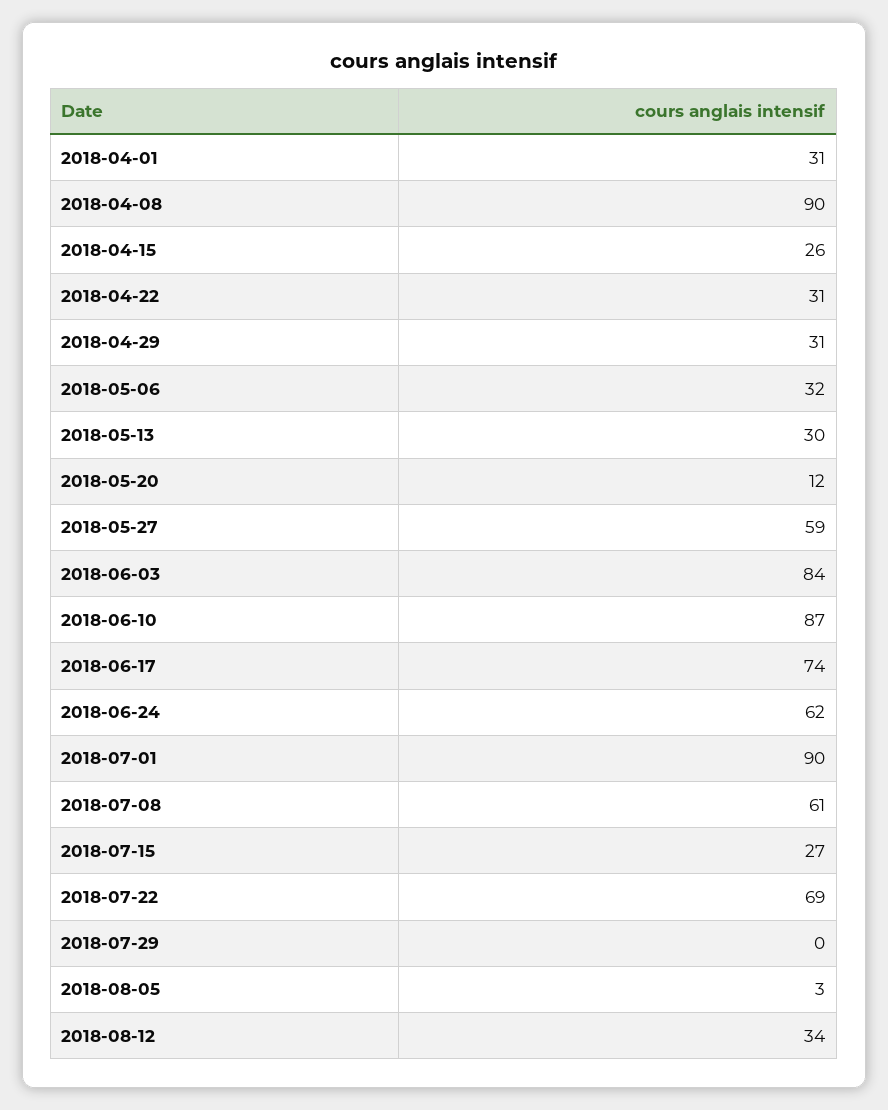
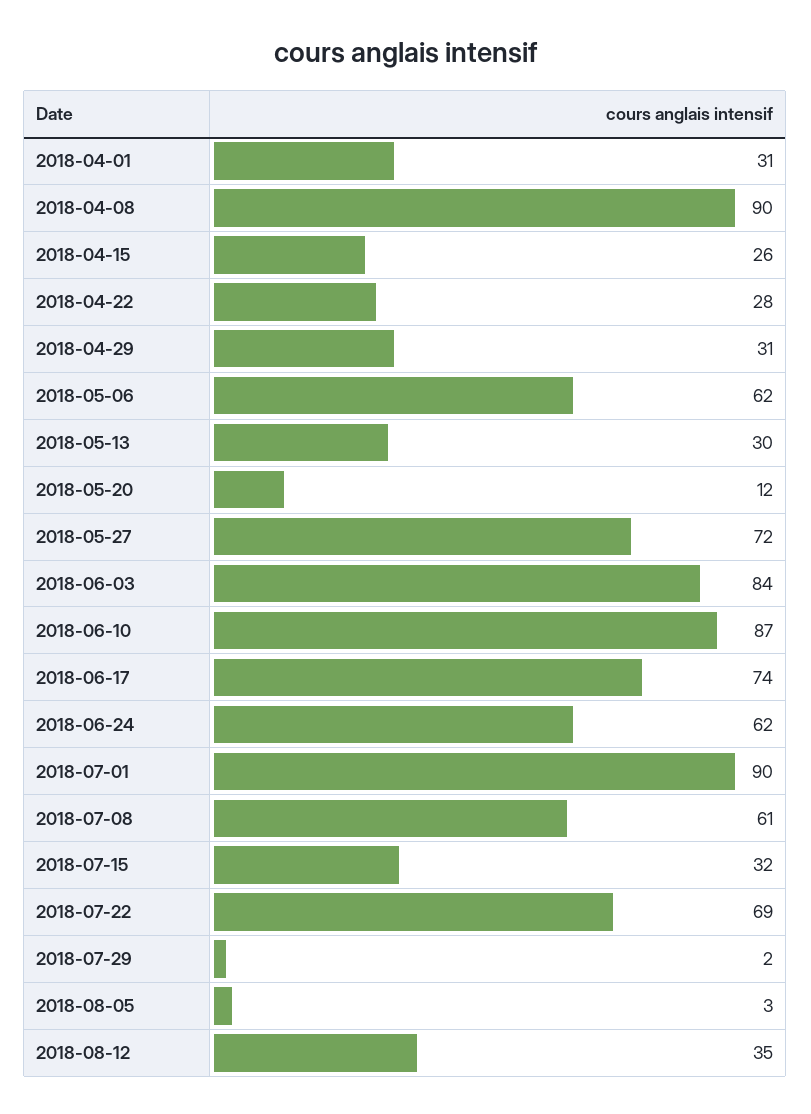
2018-04-22: 31 -> 28
2018-05-06: 32 -> 62
2018-05-27: 59 -> 72
2018-07-15: 27 -> 32
2018-07-29: 0 -> 2
2018-08-12: 34 -> 35

